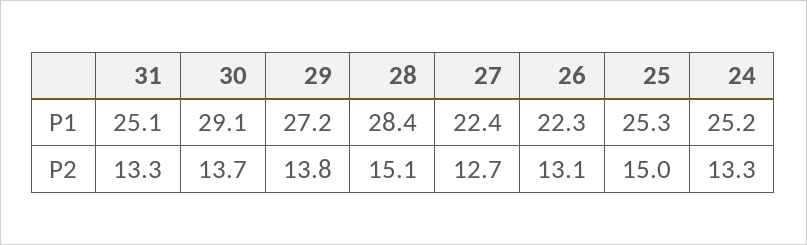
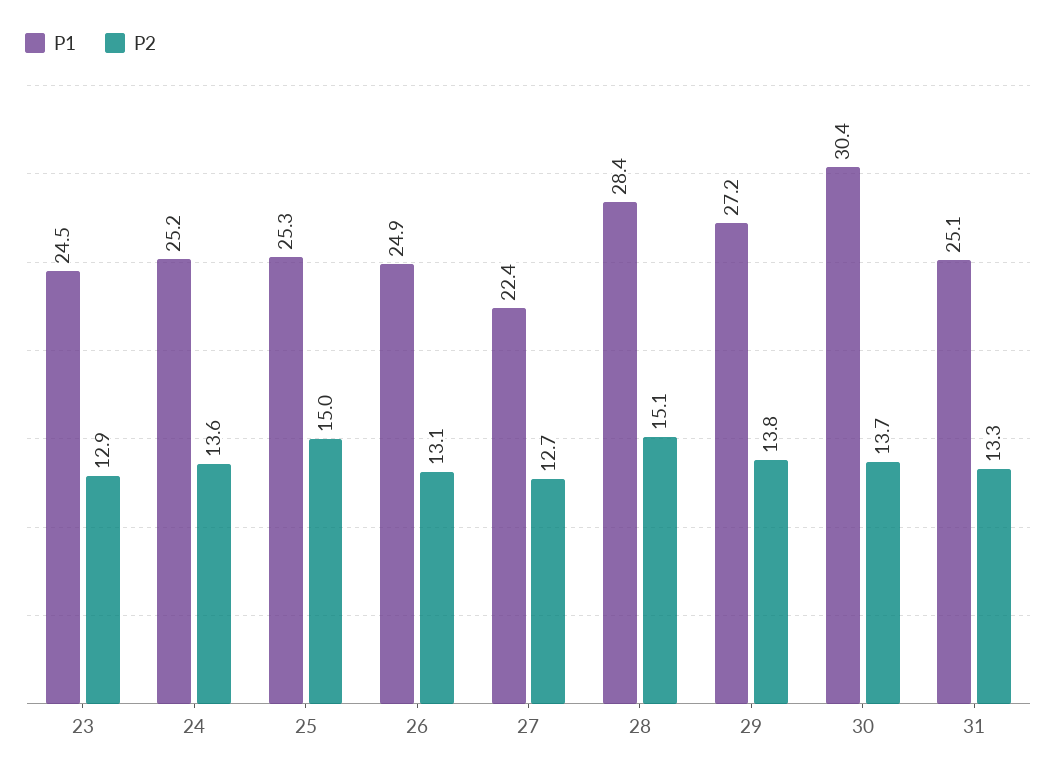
P1, 30: 29.1 -> 30.4
P1, 26: 22.3 -> 24.9
P2, 24: 13.3 -> 13.6
P1, 23: none -> 24.5
P2, 23: none -> 12.9

